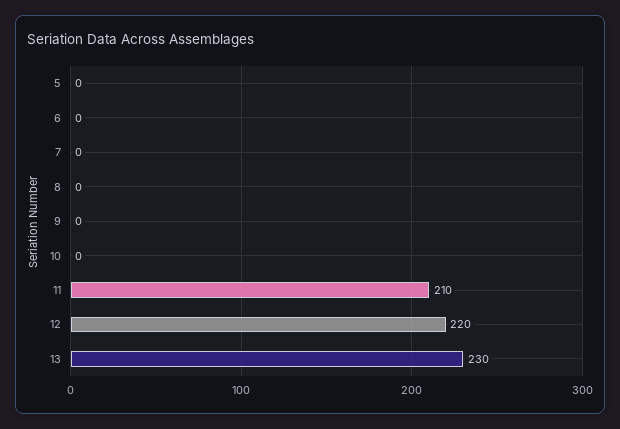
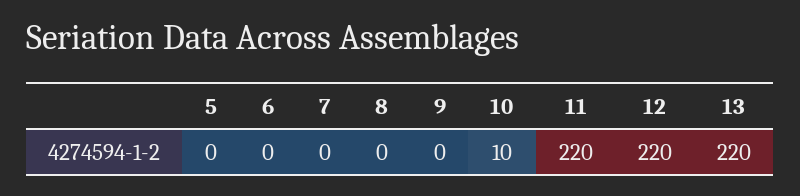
10: 0 -> 10
11: 210 -> 220
13: 230 -> 220

